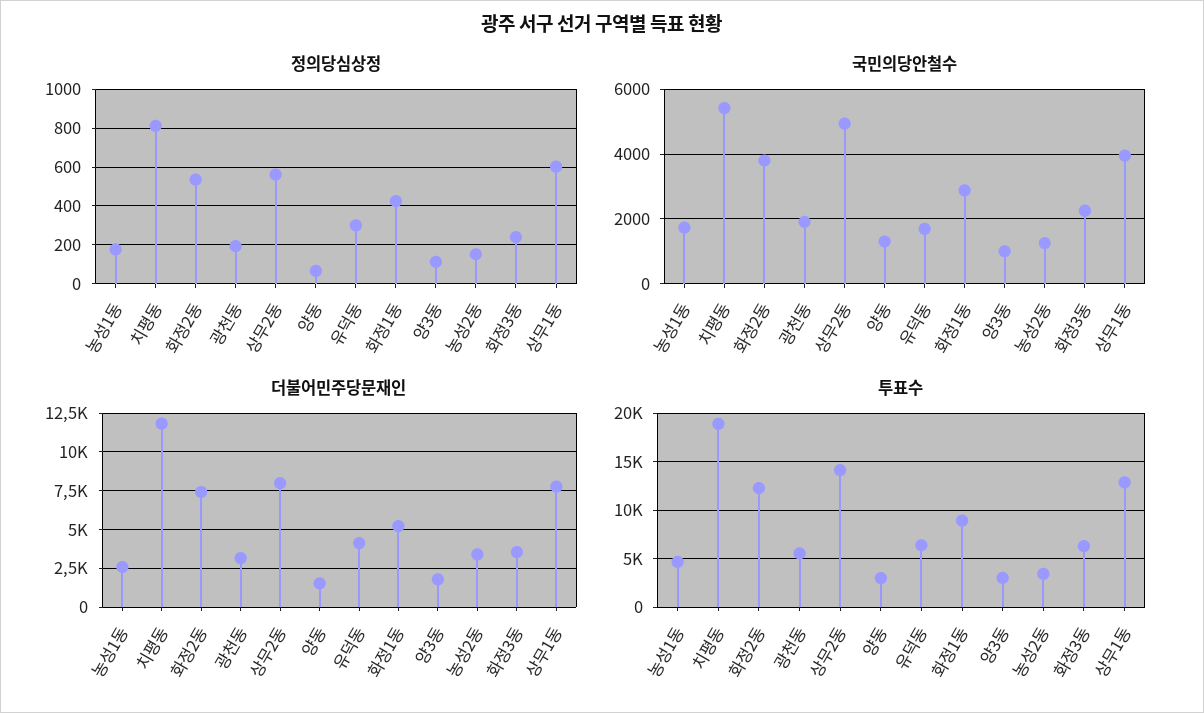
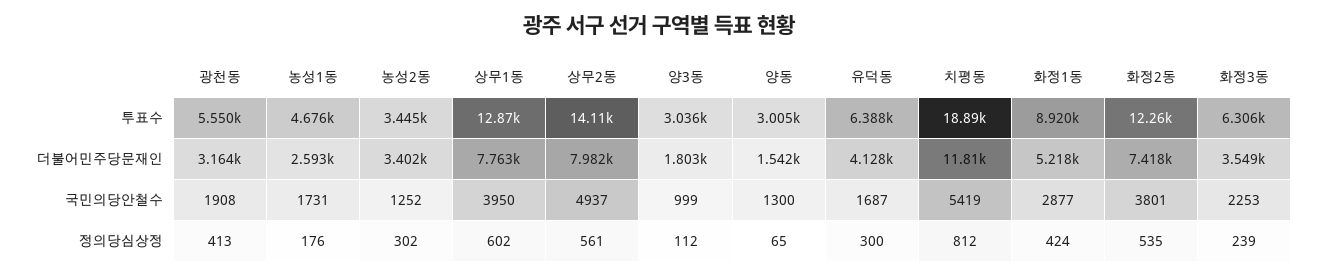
정의당심상정, 광천동: 200 -> 413
정의당심상정, 농성2동: 150 -> 302

